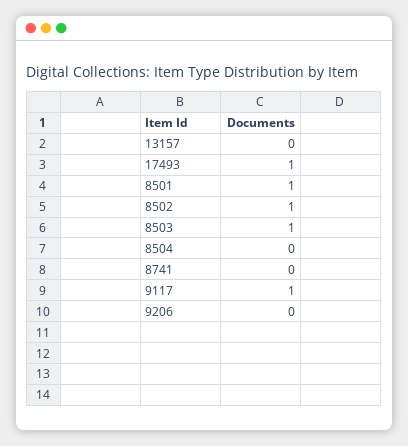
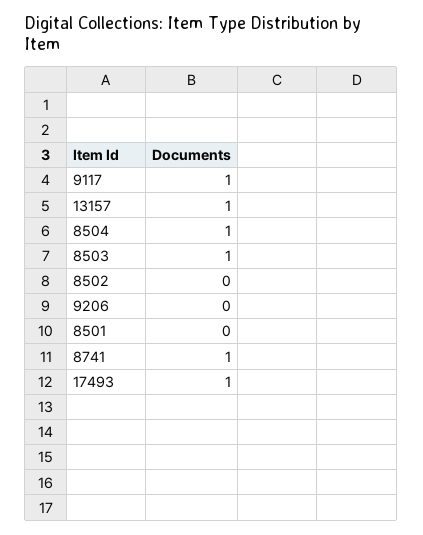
13157: 0 -> 1
8501: 1 -> 0
8502: 1 -> 0
8504: 0 -> 1
8741: 0 -> 1

